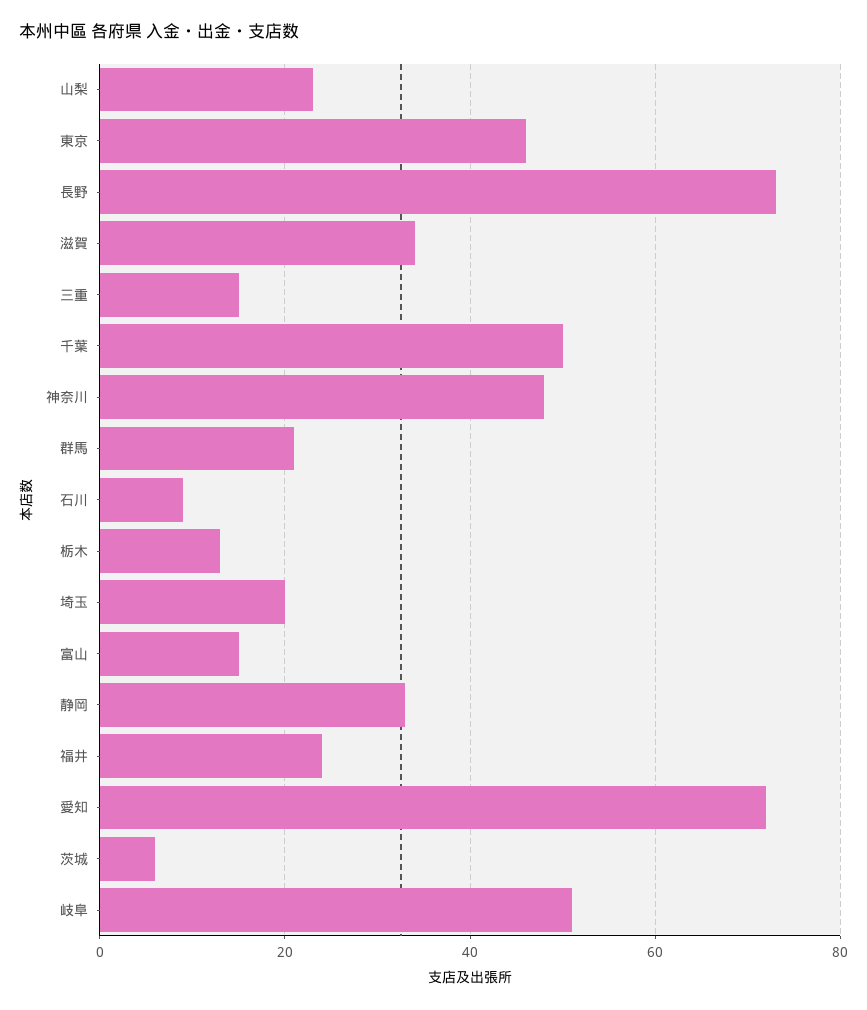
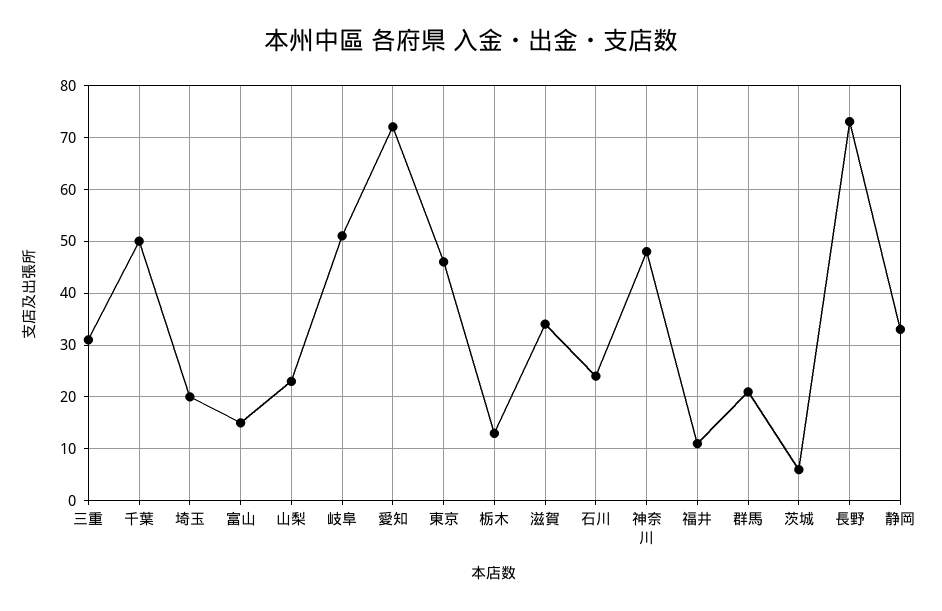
三重: 15 -> 30
石川: 10 -> 25
福井: 25 -> 10

